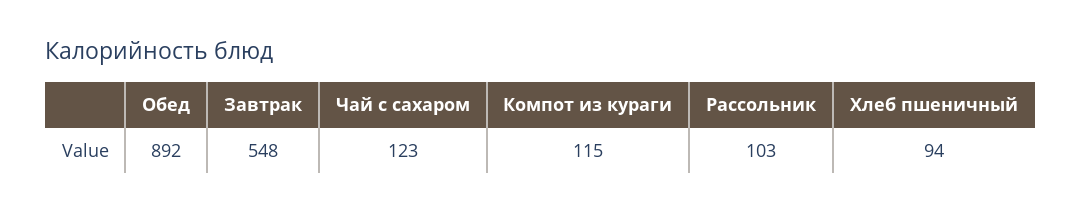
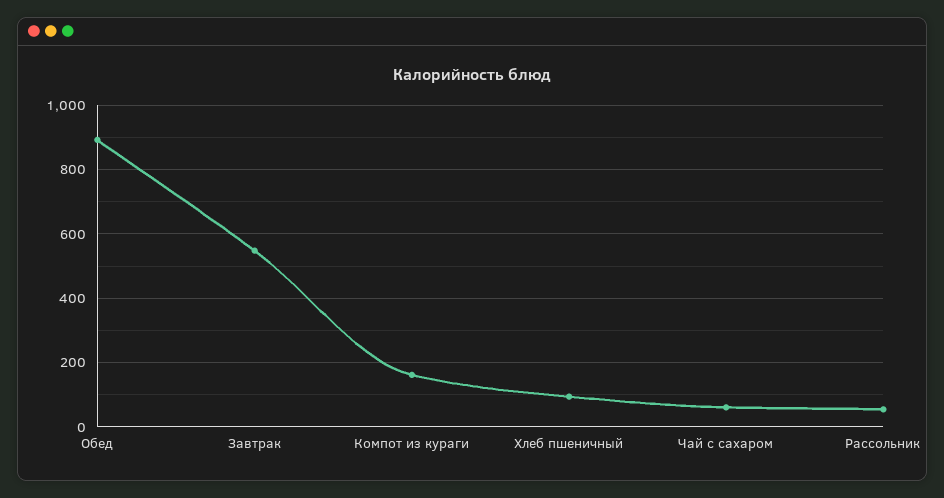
Чай с сахаром: 123 -> 60
Компот из кураги: 115 -> 160
Рассольник: 103 -> 60

